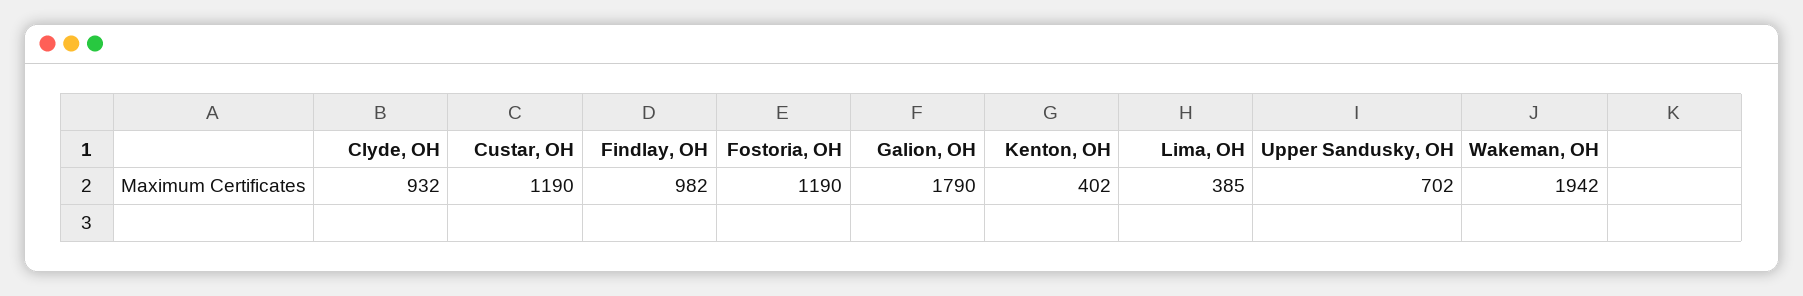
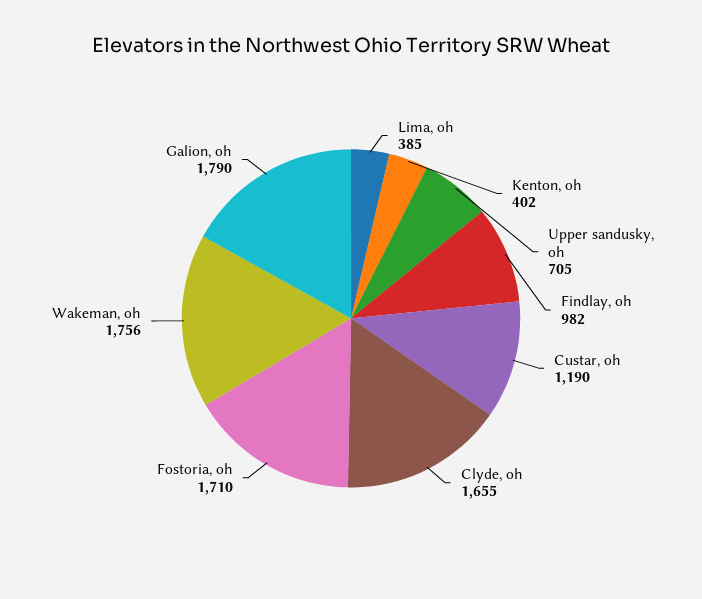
Clyde, OH: 932 -> 1655
Fostoria, OH: 1190 -> 1710
Upper Sandusky, OH: 702 -> 705
Wakeman, OH: 1942 -> 1756

